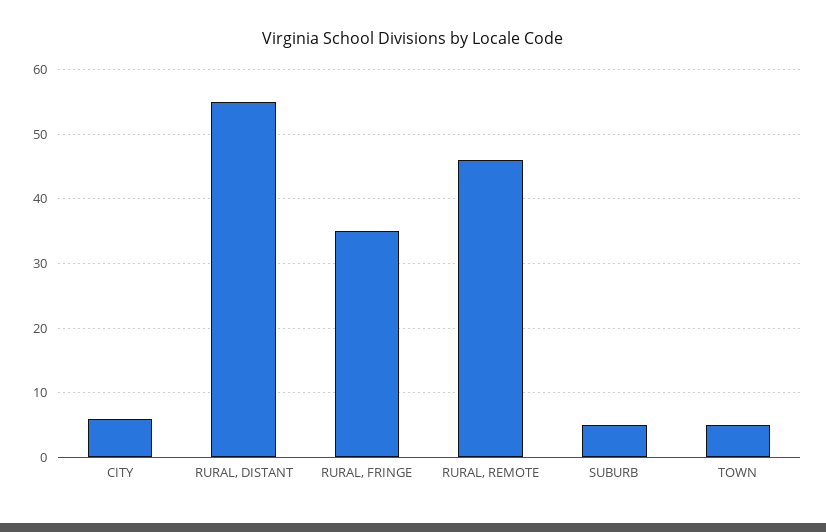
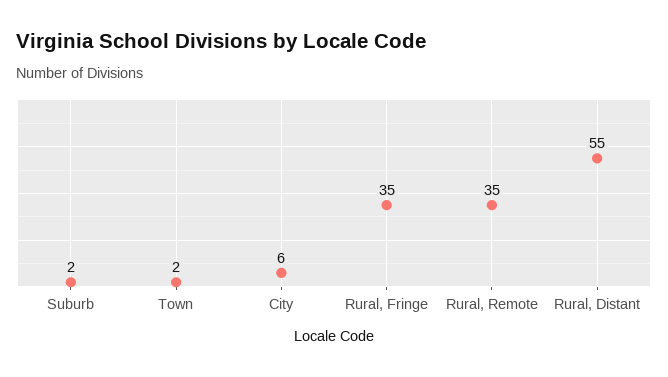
RURAL, REMOTE: 46 -> 35
SUBURB: 5 -> 2
TOWN: 5 -> 2

